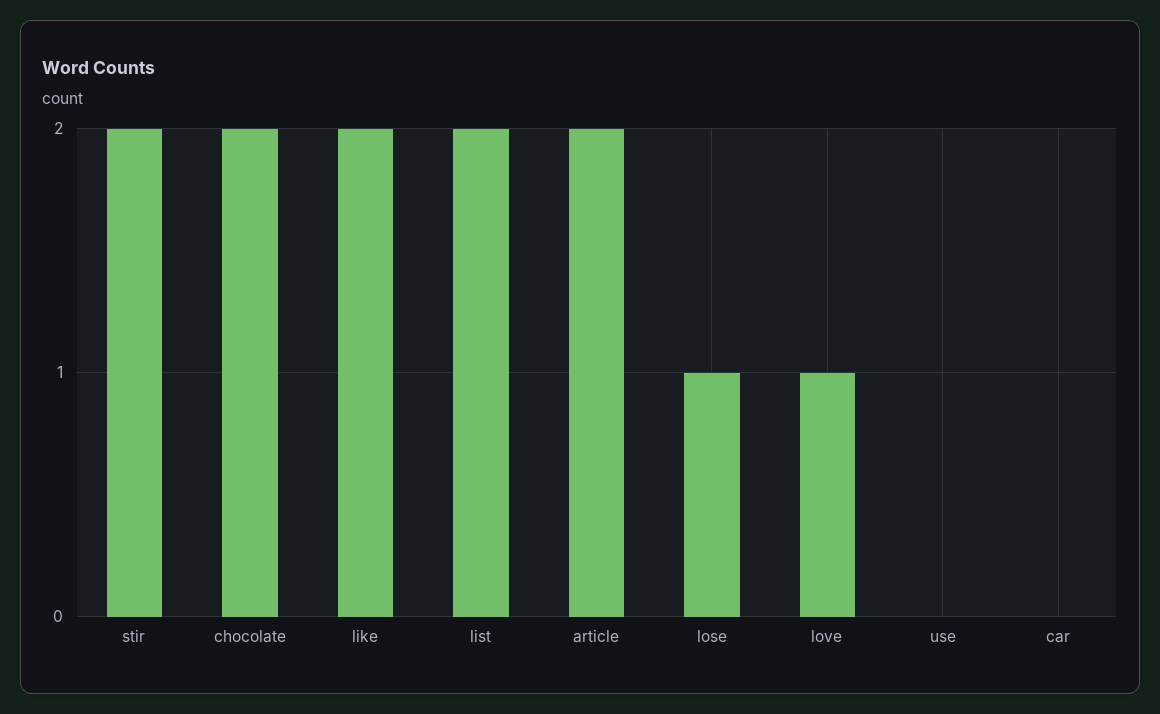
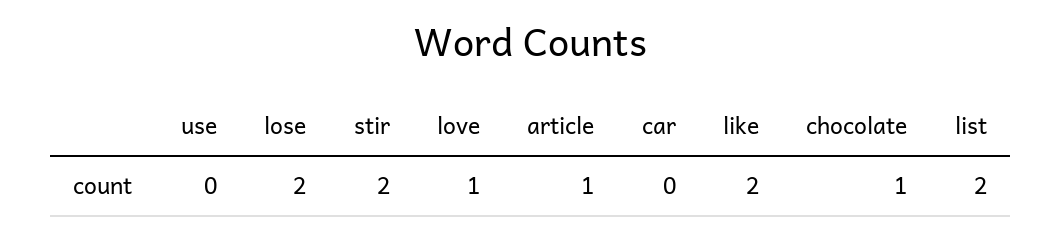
chocolate: 2 -> 1
article: 2 -> 1
lose: 1 -> 2

